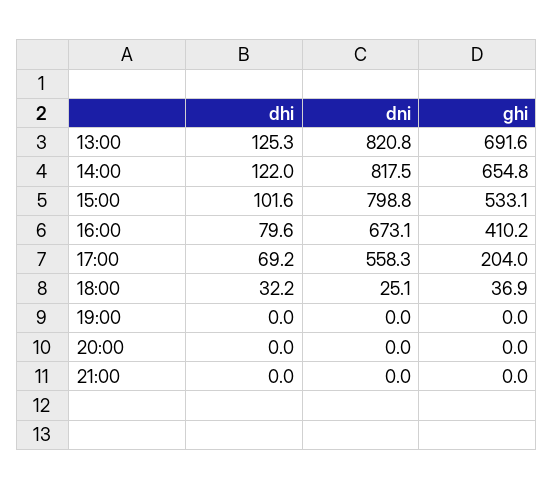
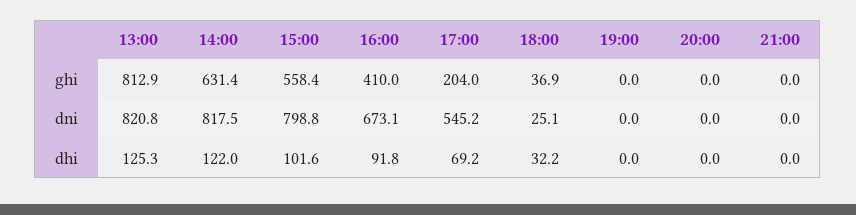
ghi, 13:00: 691.6 -> 812.9
ghi, 14:00: 654.8 -> 631.4
ghi, 15:00: 533.1 -> 558.4
dhi, 16:00: 79.6 -> 91.8
ghi, 16:00: 410.2 -> 410
dni, 17:00: 558.3 -> 545.2

